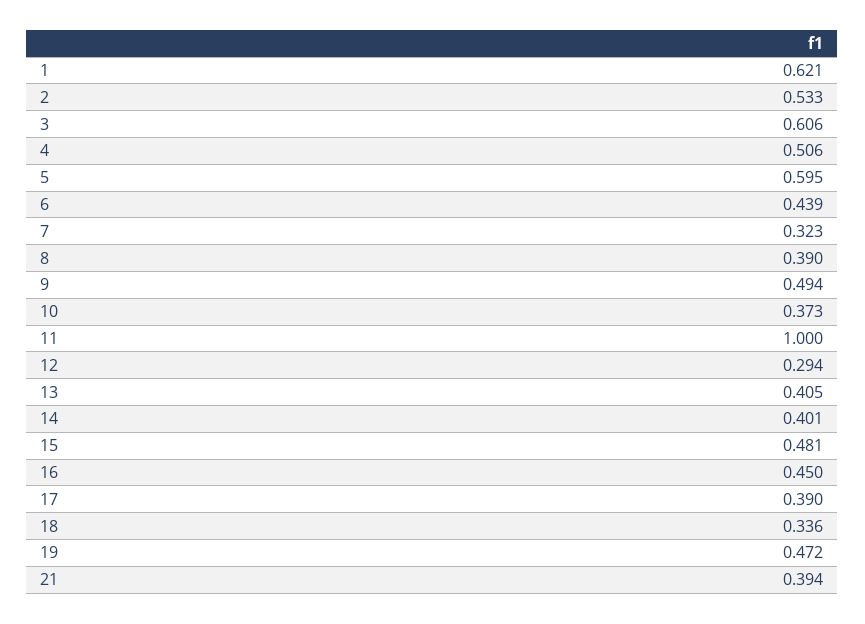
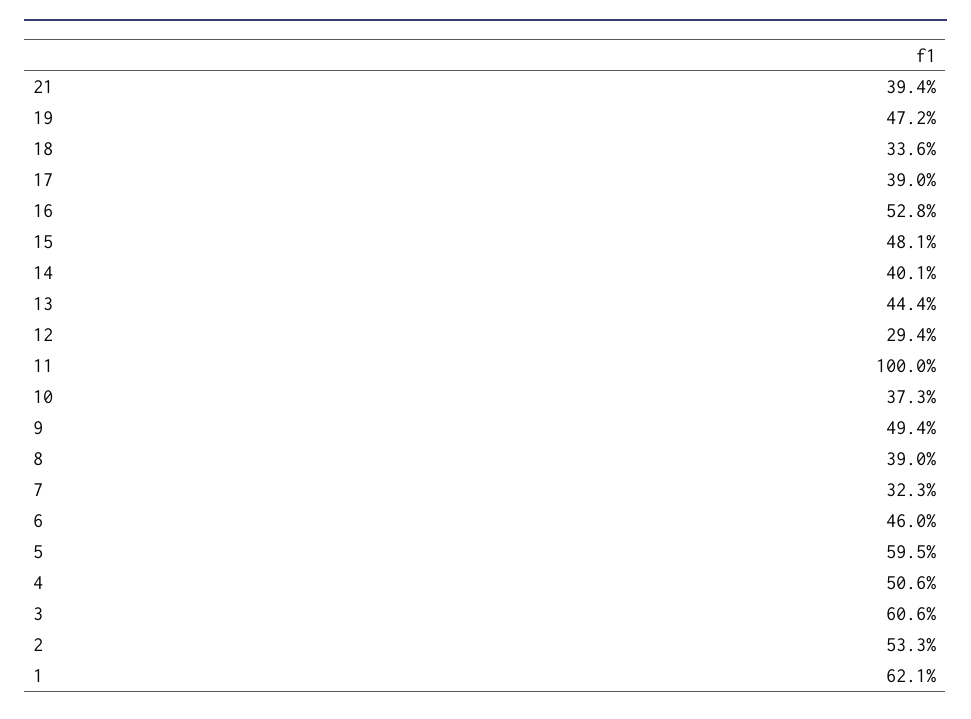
6: 0.439 -> 0.46
13: 0.405 -> 0.444
16: 0.45 -> 0.528

